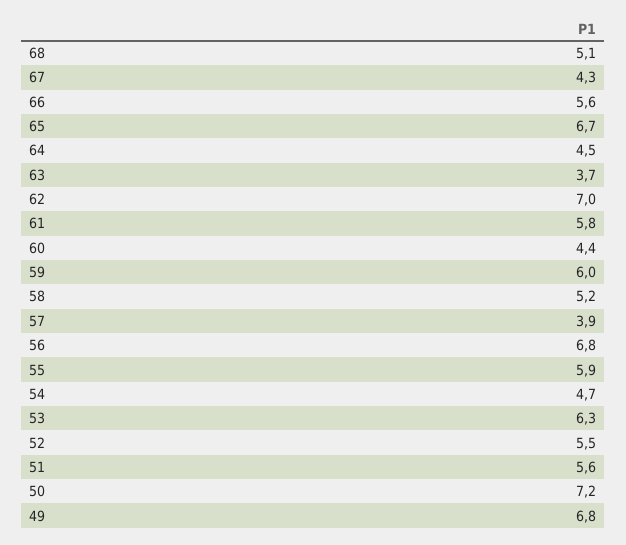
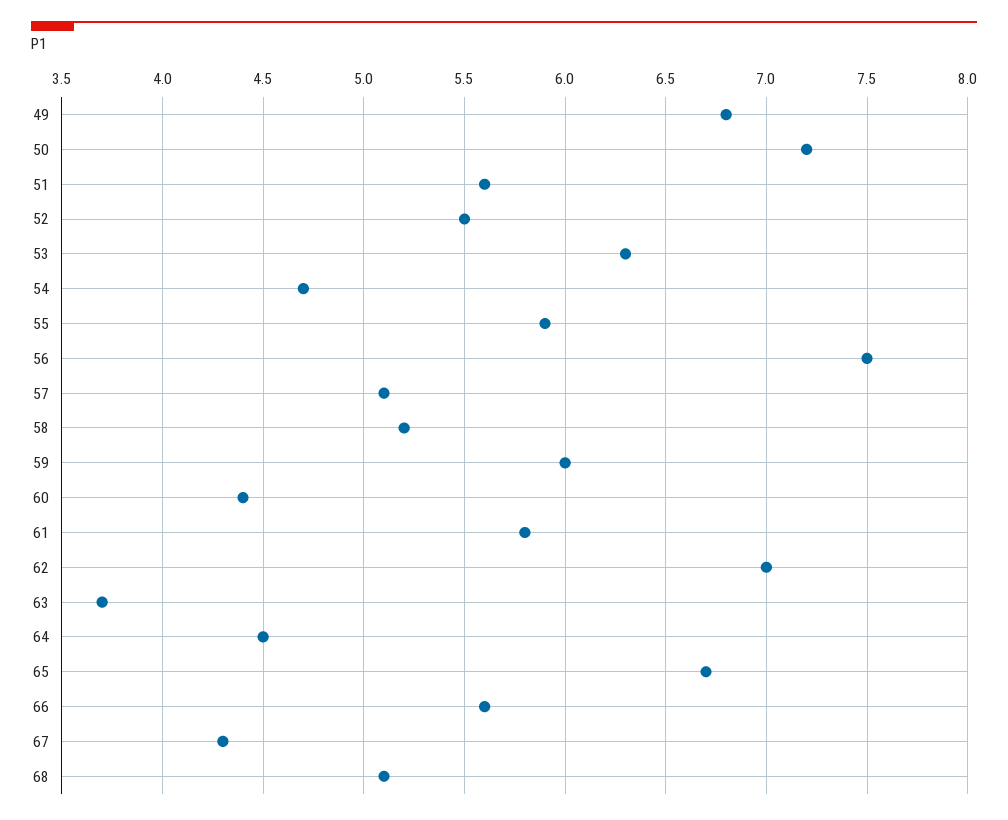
57: 3.9 -> 5.1
56: 6.8 -> 7.5

